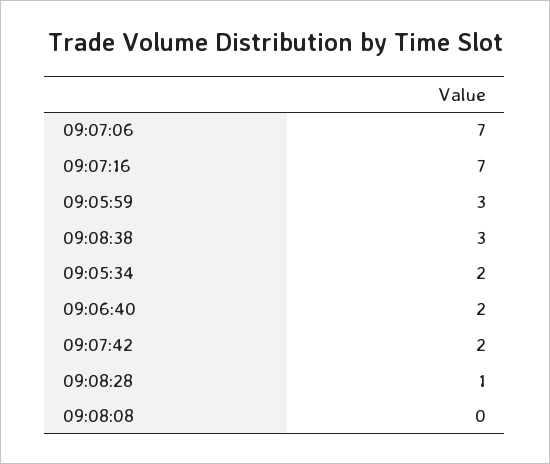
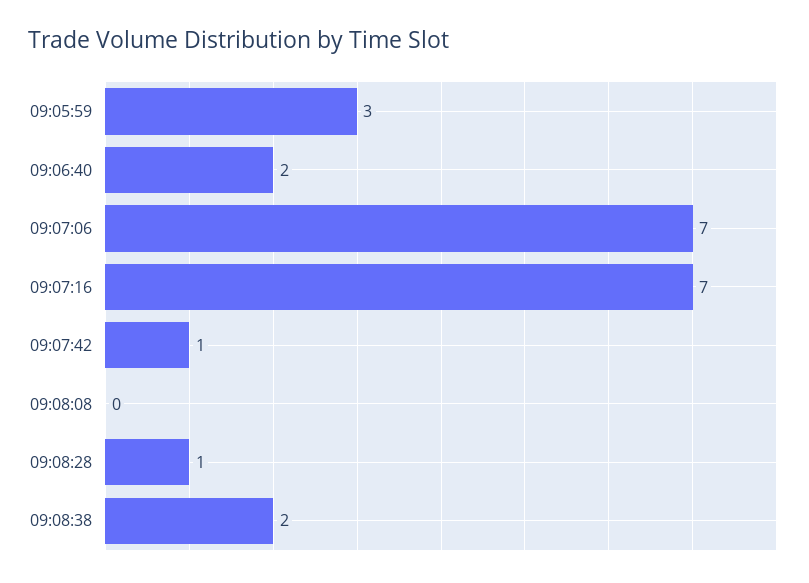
09:08:38: 3 -> 2
09:05:34: 2 -> none
09:07:42: 2 -> 1

